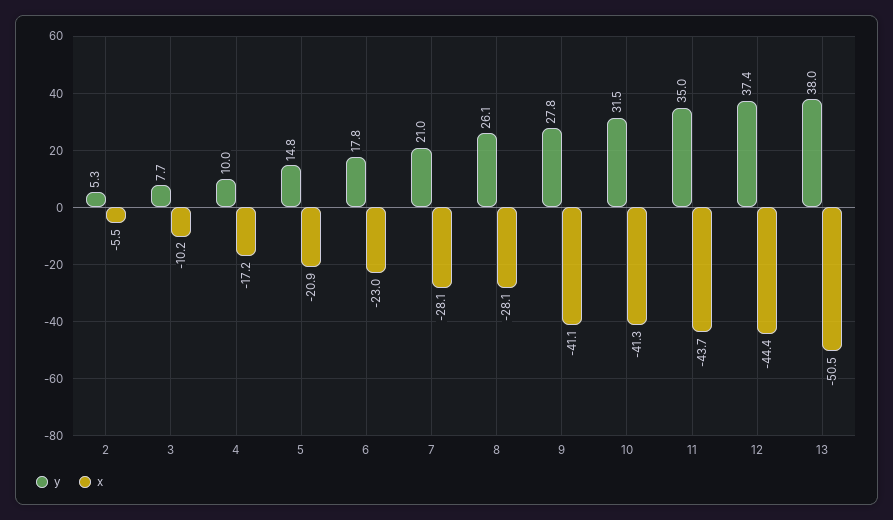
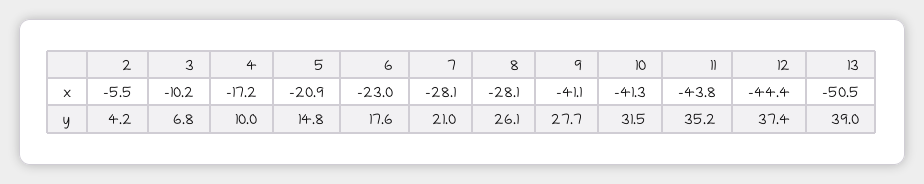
y, 2: 5.3 -> 4.2
y, 3: 7.7 -> 6.8
y, 6: 17.8 -> 17.6
y, 9: 27.8 -> 27.7
y, 11: 35 -> 35.2
x, 11: -43.7 -> -43.8
y, 13: 38 -> 39

